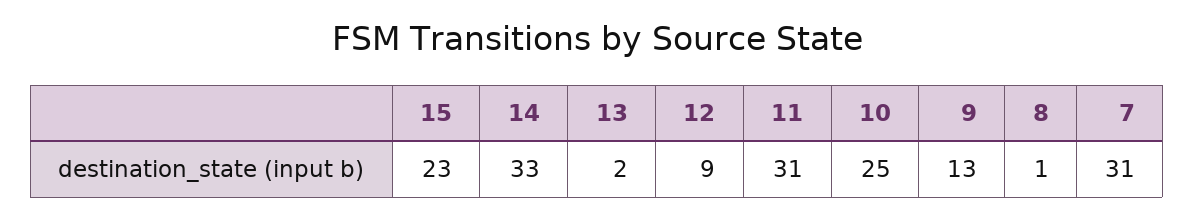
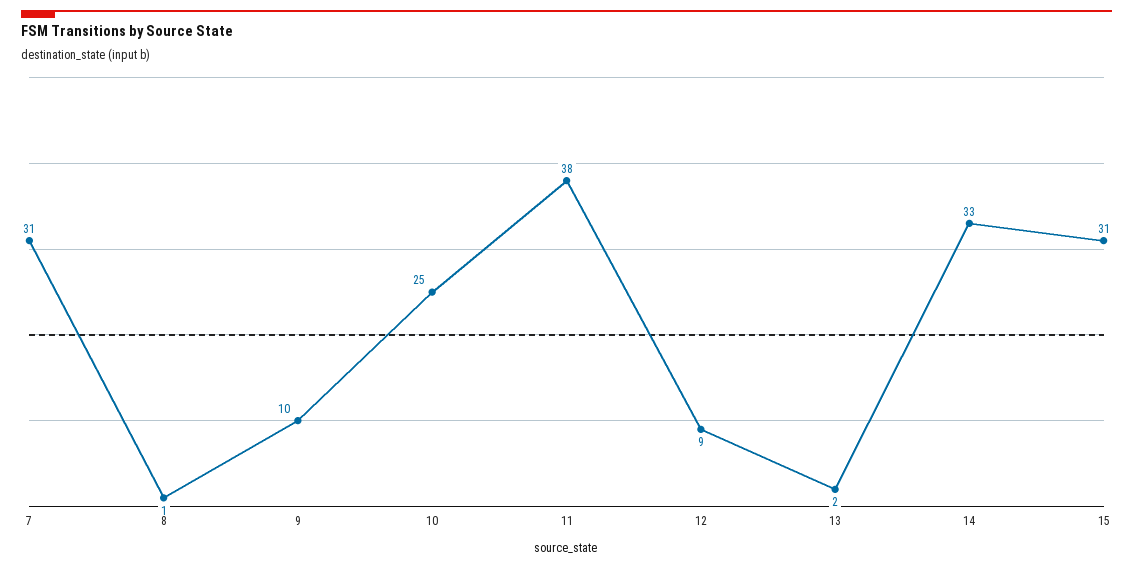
15: 23 -> 31
11: 31 -> 38
9: 13 -> 10

